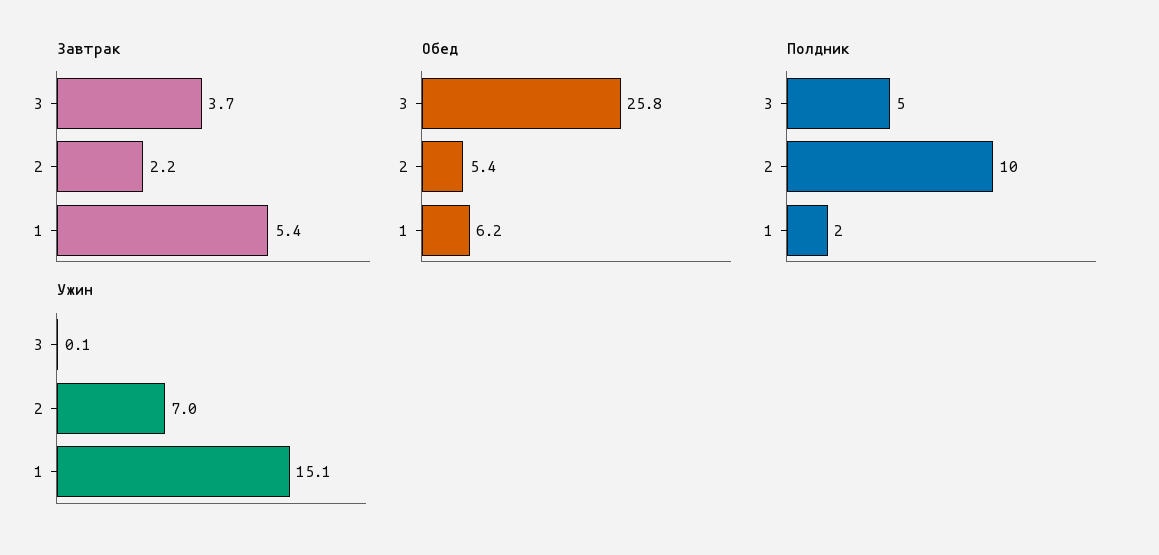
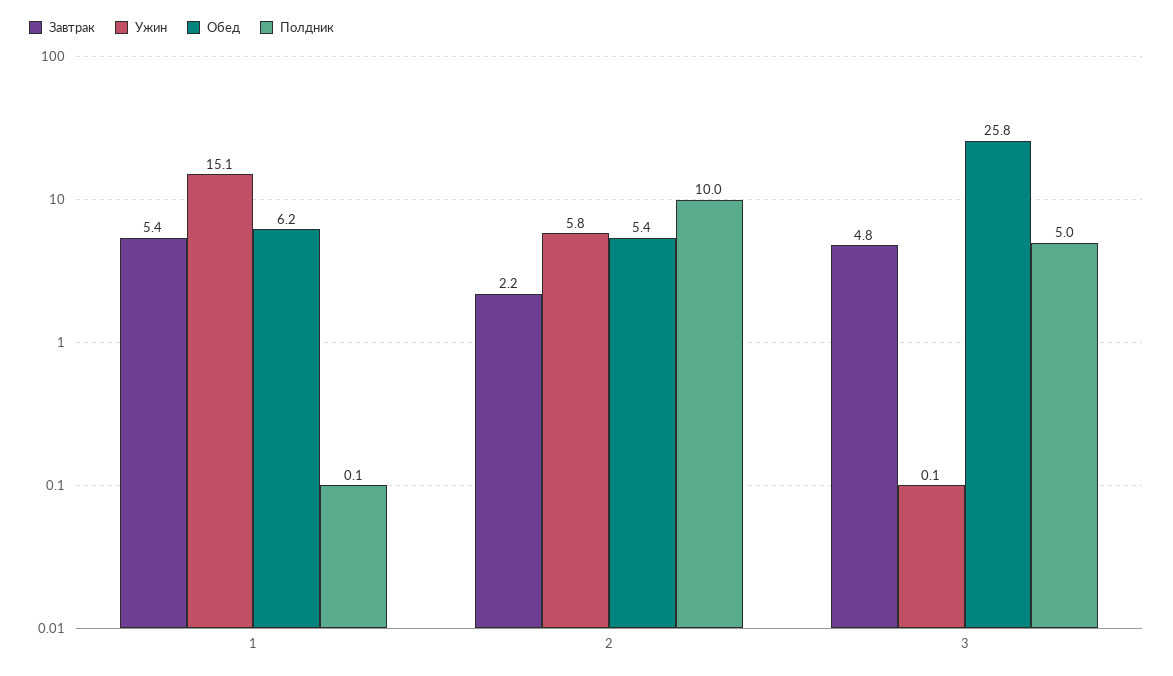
Завтрак, 3: 3.7 -> 4.8
Полдник, 1: 2 -> 0.1
Ужин, 2: 7 -> 5.8

